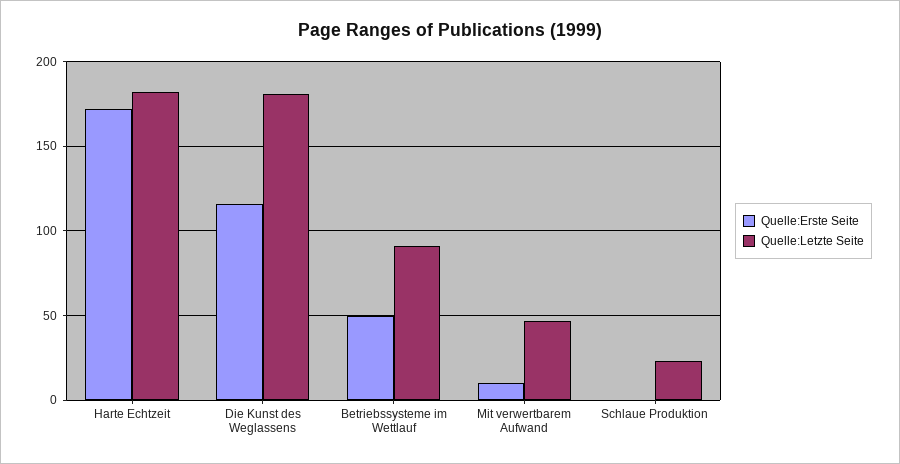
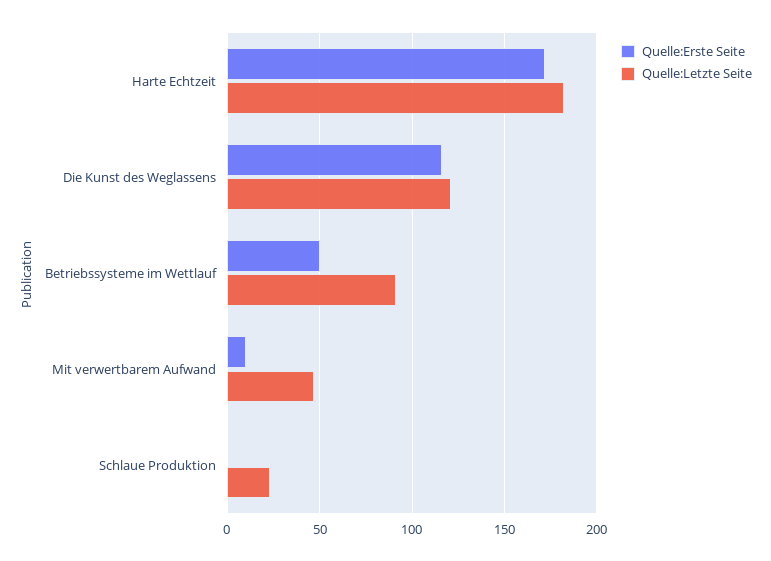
Quelle:Letzte Seite, Die Kunst des Weglassens: 180 -> 120

